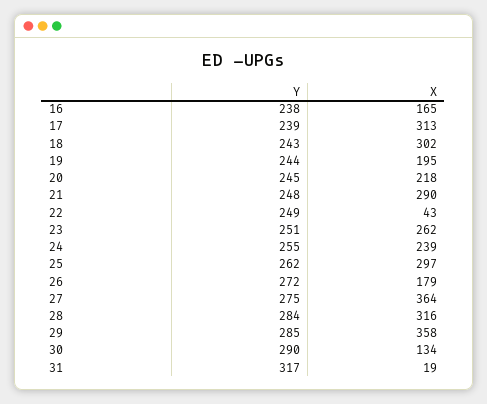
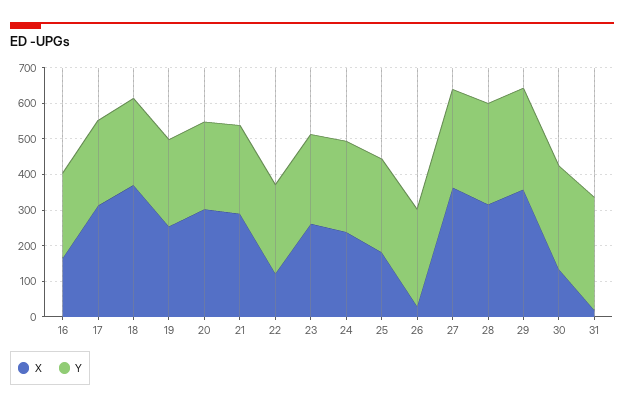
X, 18: 302 -> 375
X, 19: 195 -> 250
X, 20: 218 -> 300
X, 22: 43 -> 125
X, 25: 297 -> 175
X, 26: 179 -> 25

